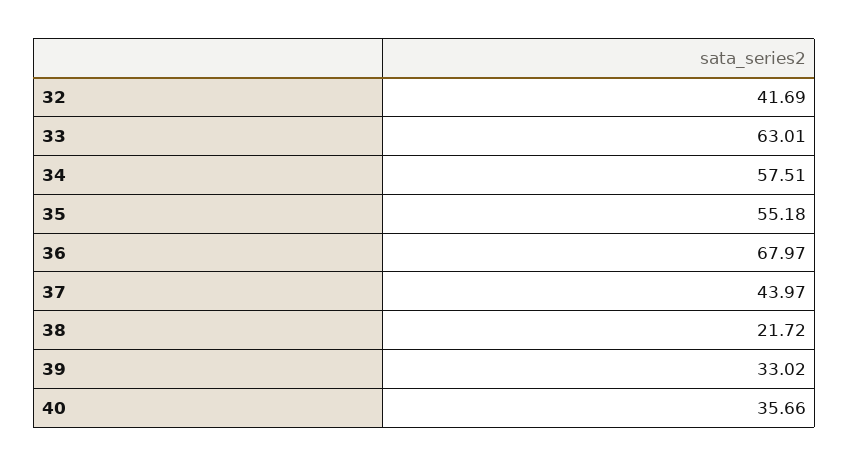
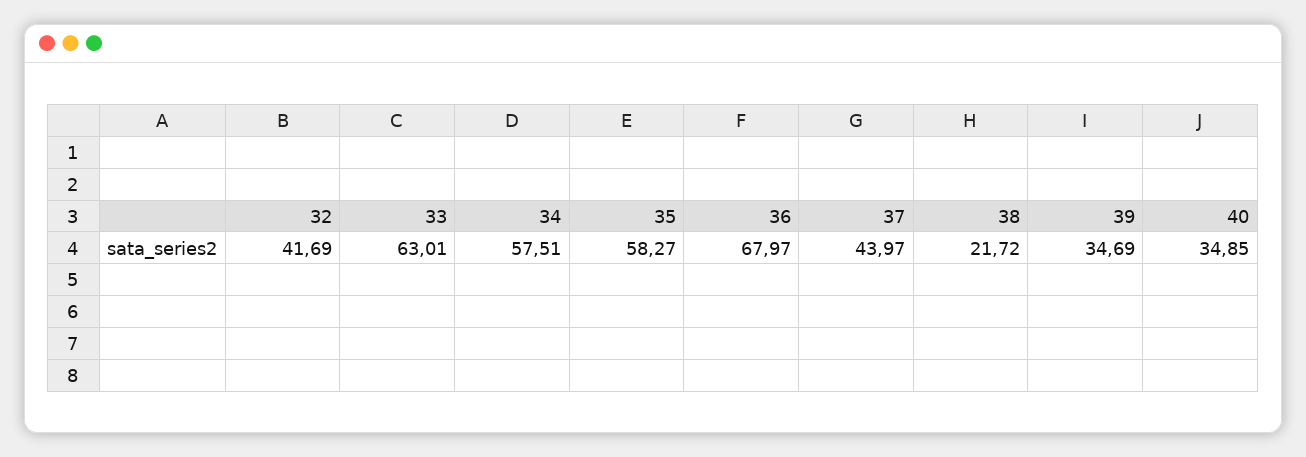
35: 55.18 -> 58.27
39: 33.02 -> 34.69
40: 35.66 -> 34.85

